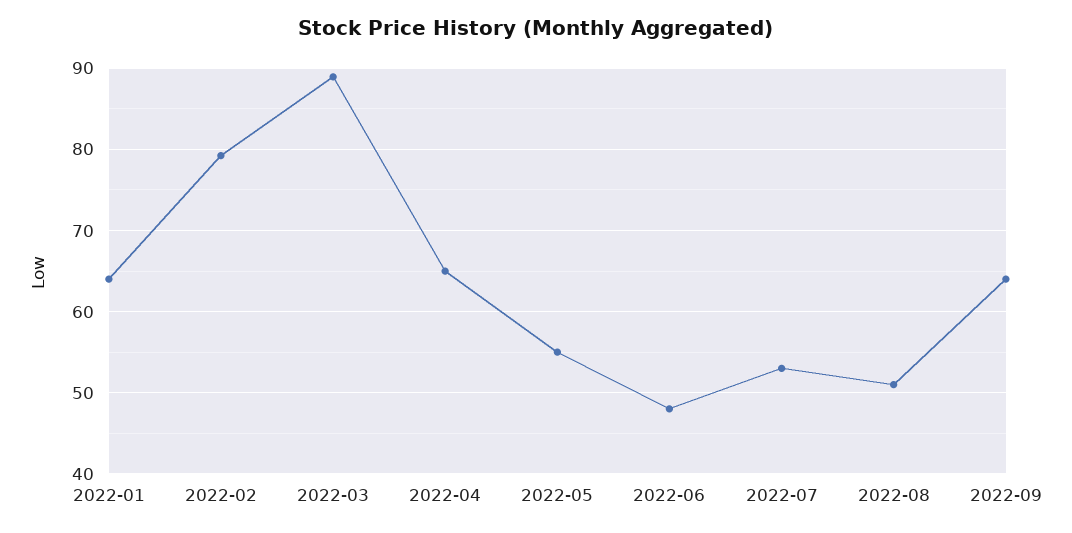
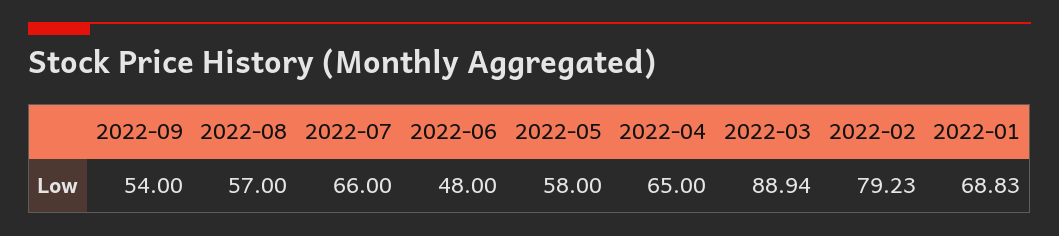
2022-01: 64 -> 68.83
2022-05: 55 -> 58
2022-07: 53 -> 66
2022-08: 51 -> 57
2022-09: 64 -> 54

